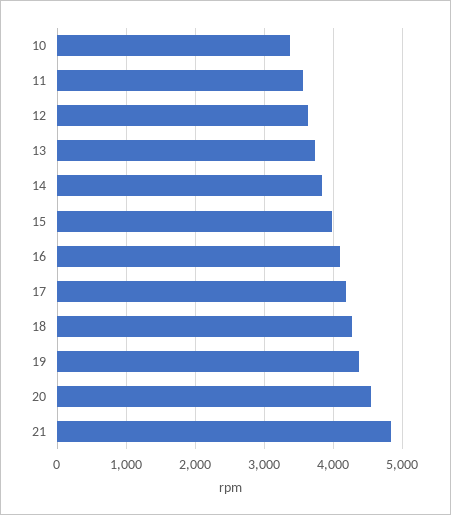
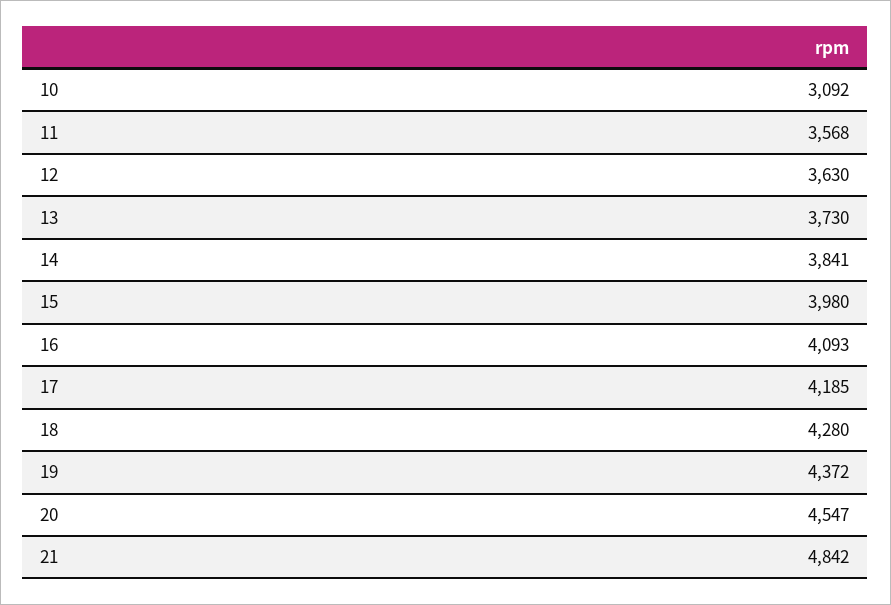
10: 3400 -> 3092

